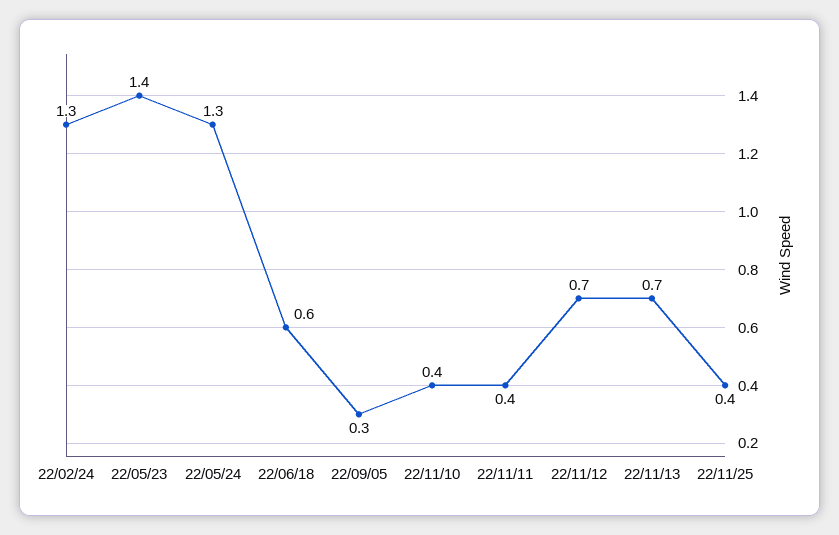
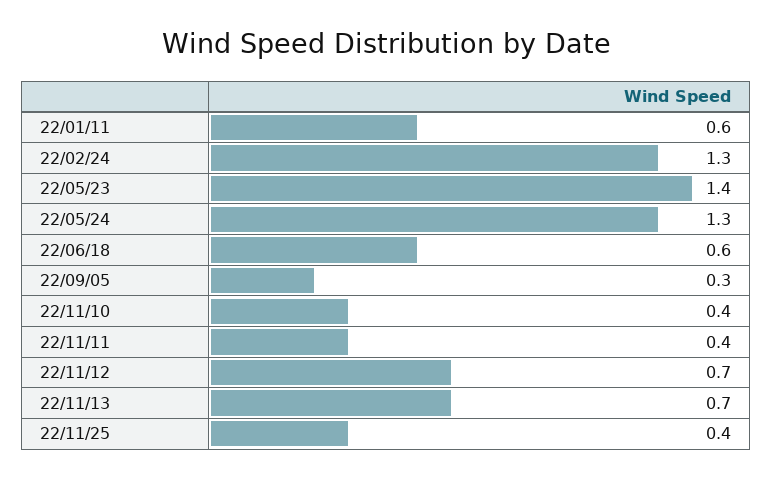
22/01/11: none -> 0.6

